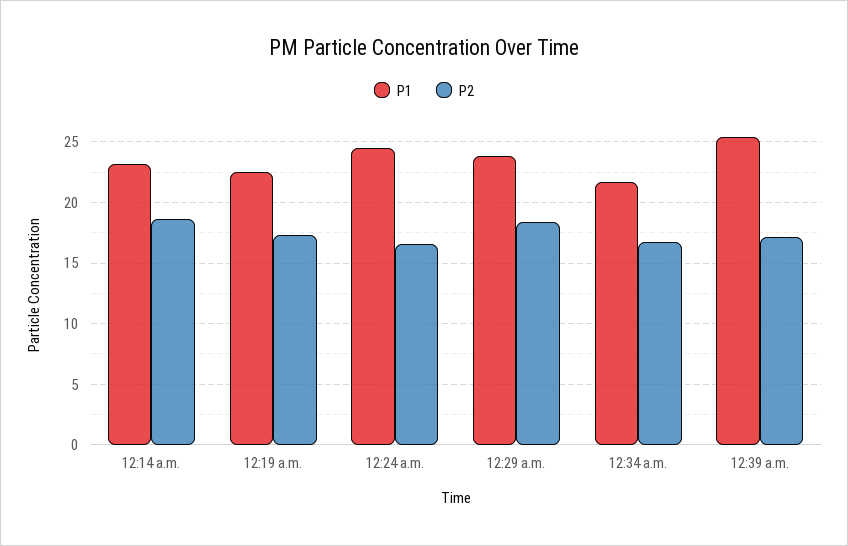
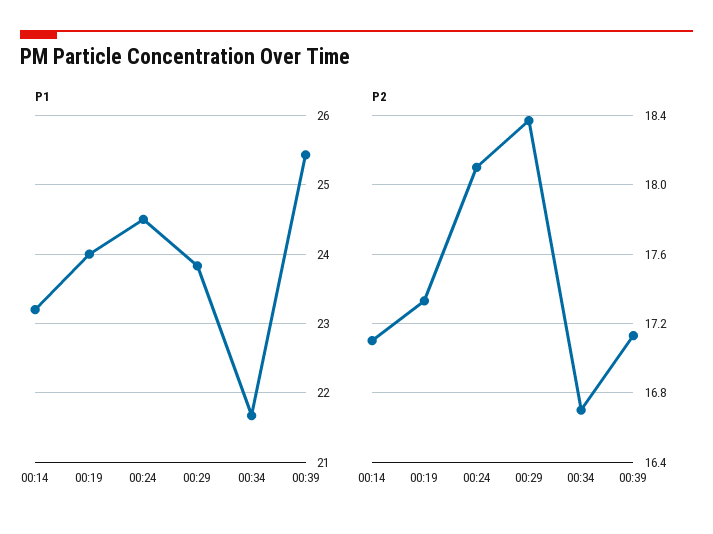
P2, 12:14 a.m.: 18.5 -> 17.1
P1, 12:19 a.m.: 22.5 -> 24
P2, 12:24 a.m.: 16.5 -> 18.1

